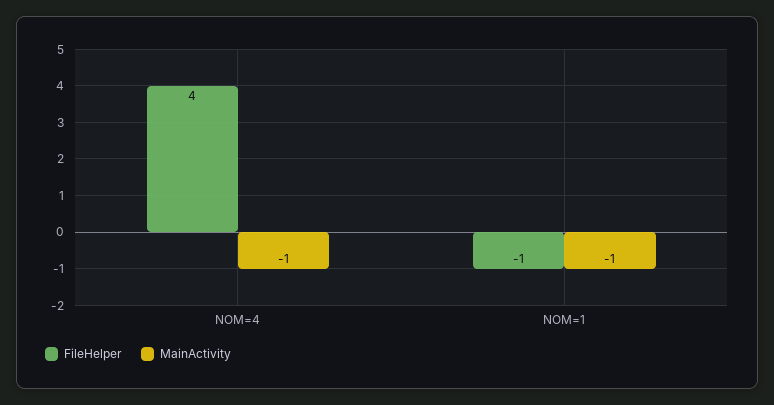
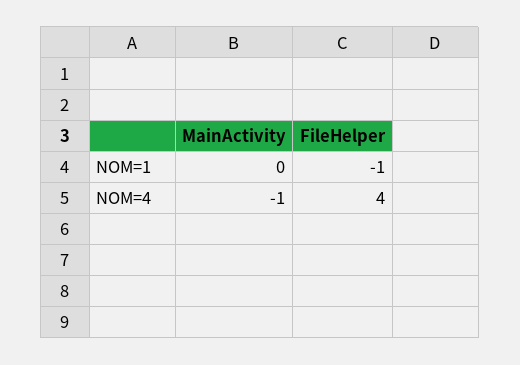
MainActivity, NOM=1: -1 -> 0

